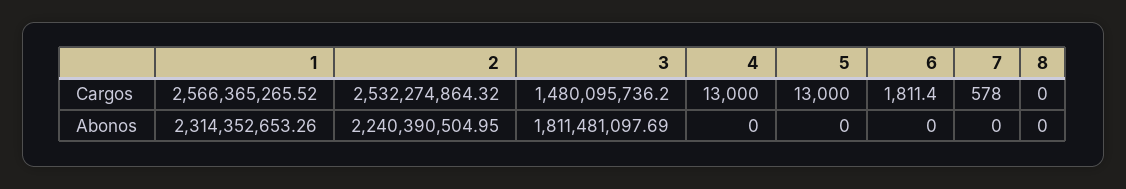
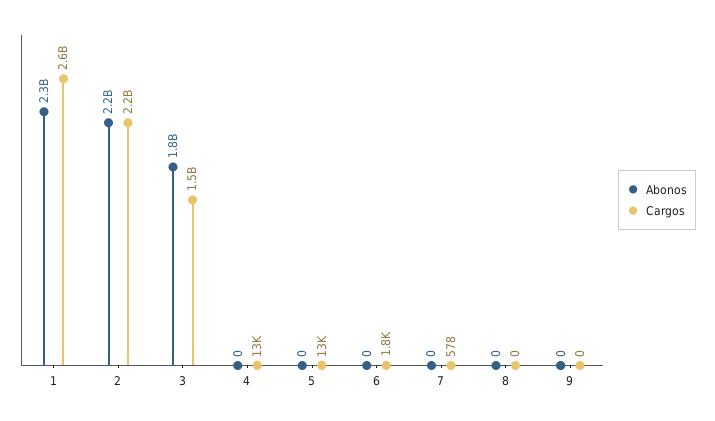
Cargos, 2: 2532274864.32 -> 2200000000
Abonos, 9: none -> 0
Cargos, 9: none -> 0

